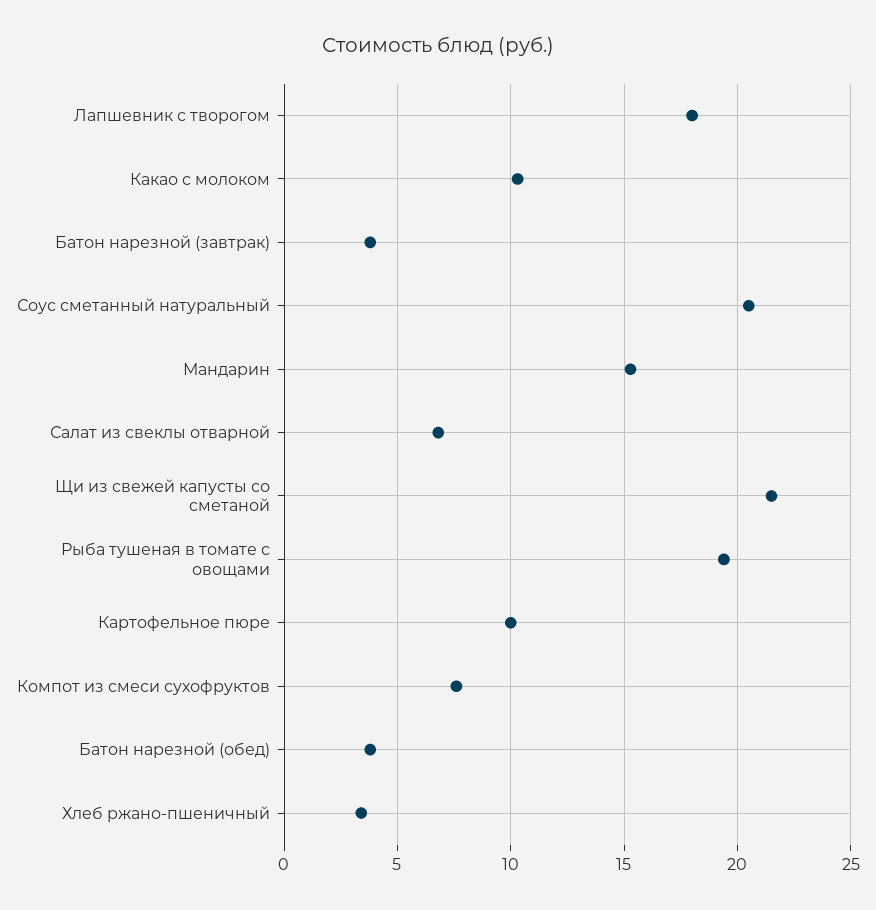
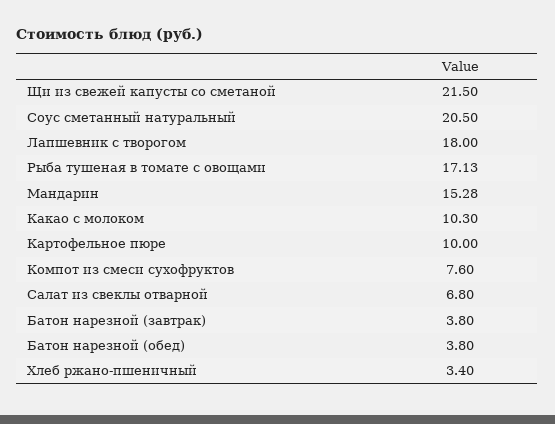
Рыба тушеная в томате с овощами: 19.5 -> 17.13

